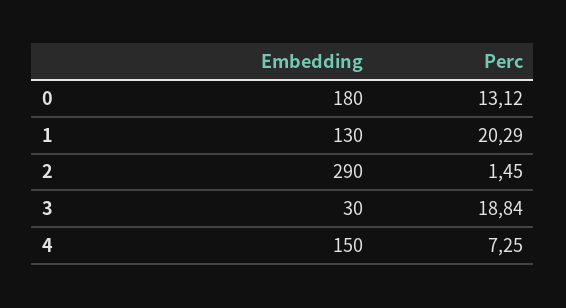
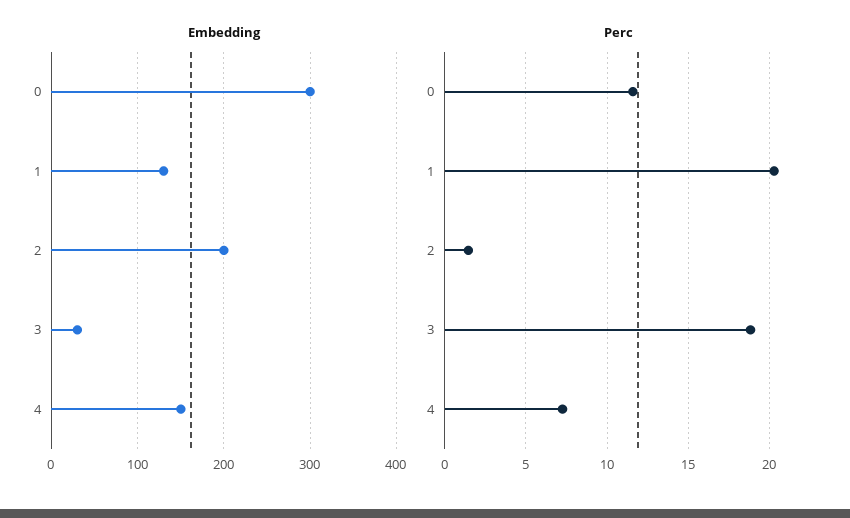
Embedding, 0: 180 -> 300
Perc, 0: 13.12 -> 11.5
Embedding, 2: 290 -> 200

